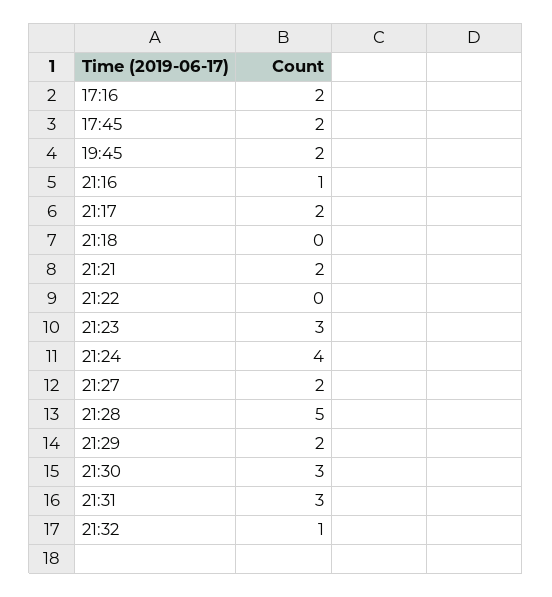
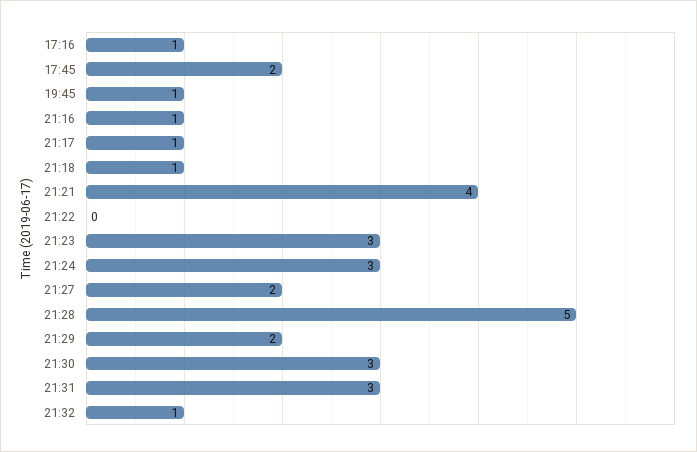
17:16: 2 -> 1
19:45: 2 -> 1
21:17: 2 -> 1
21:18: 0 -> 1
21:21: 2 -> 4
21:24: 4 -> 3

